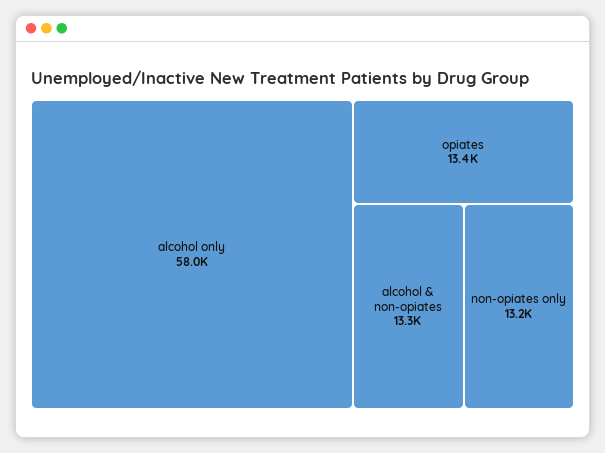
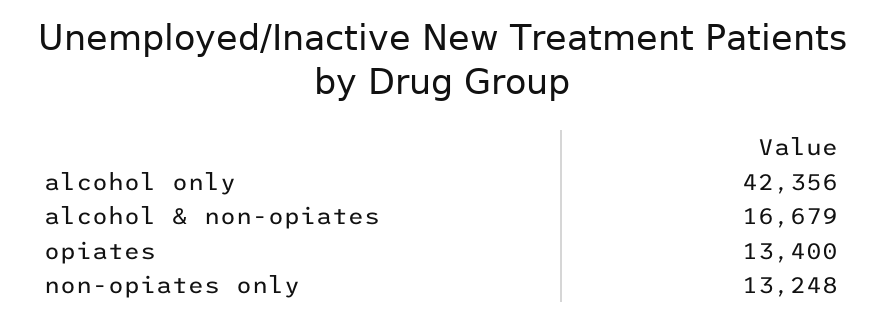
alcohol only: 58000 -> 42356
alcohol & non-opiates: 13300 -> 16679

